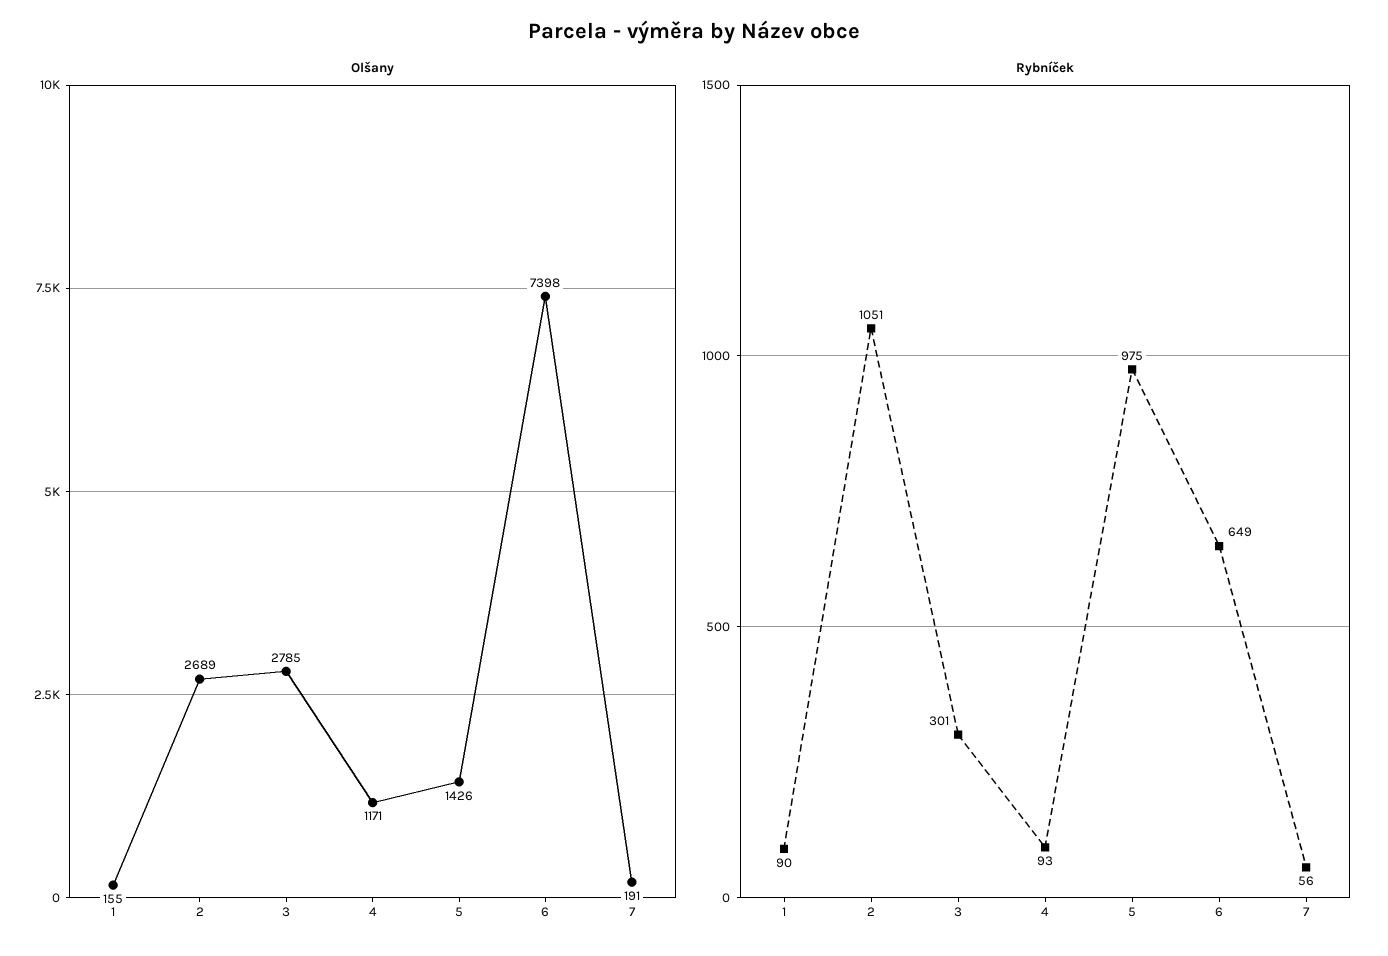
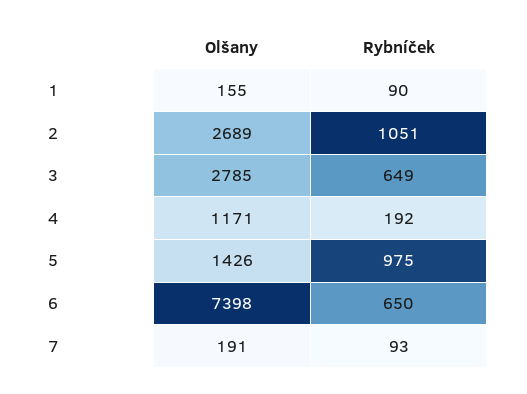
Rybníček, 3: 301 -> 649
Rybníček, 4: 93 -> 192
Rybníček, 6: 649 -> 650
Rybníček, 7: 56 -> 93

